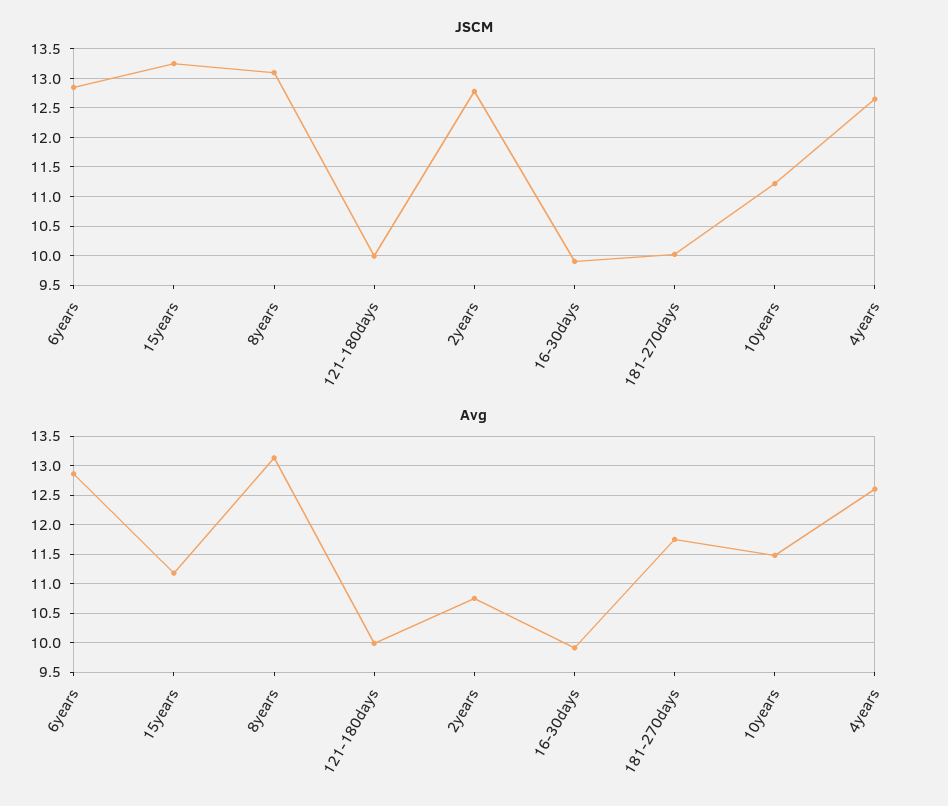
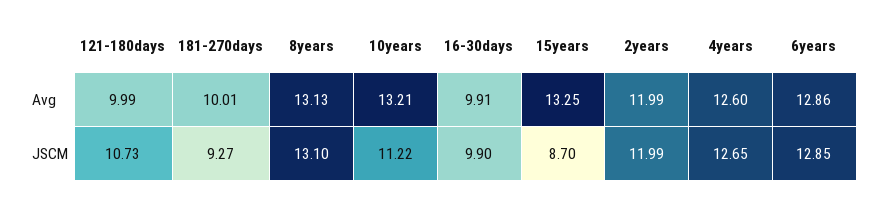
JSCM, 15years: 13.25 -> 8.7
JSCM, 121-180days: 10 -> 10.73
JSCM, 2years: 12.75 -> 11.99
JSCM, 181-270days: 10 -> 9.27
Avg, 15years: 11.25 -> 13.25
Avg, 2years: 10.75 -> 11.99
Avg, 181-270days: 11.75 -> 10.01
Avg, 10years: 11.5 -> 13.21

